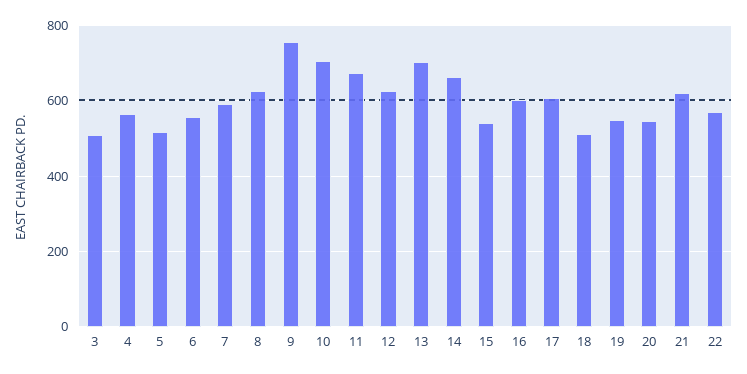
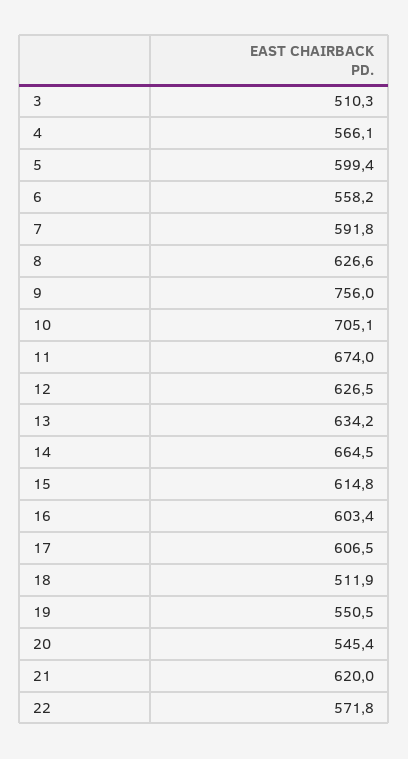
5: 520 -> 599.4
13: 700 -> 634.2
15: 540 -> 614.8

